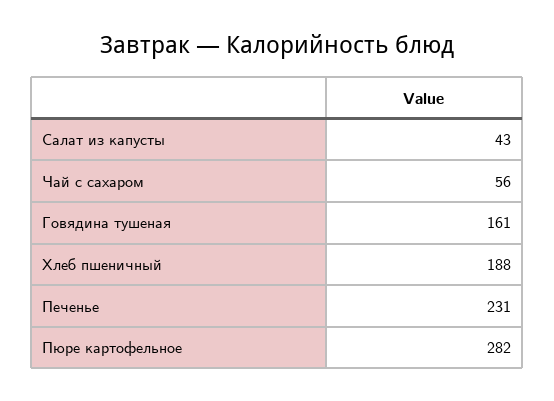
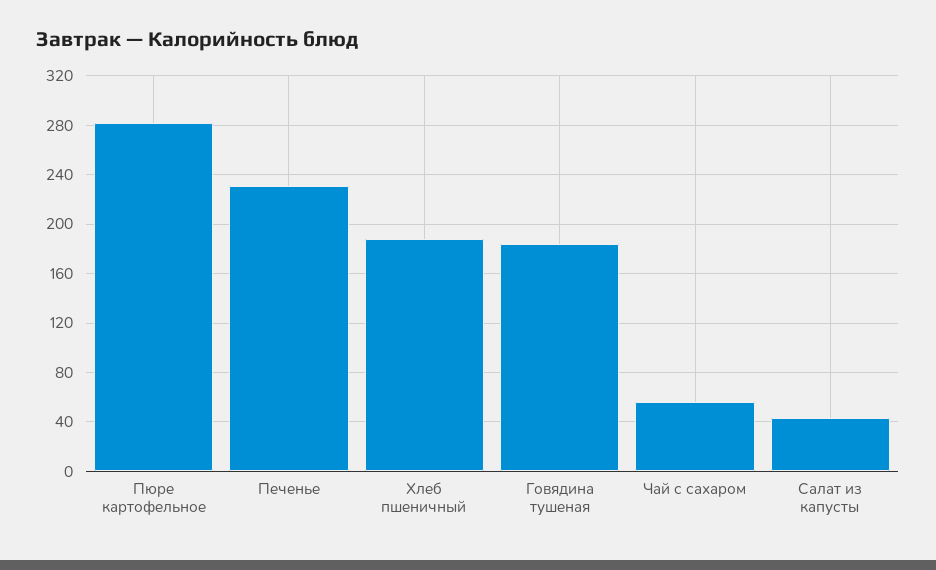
Говядина тушеная: 161 -> 185

